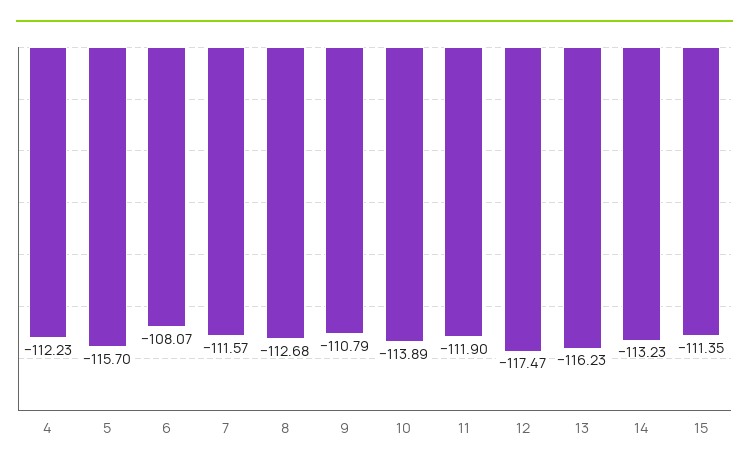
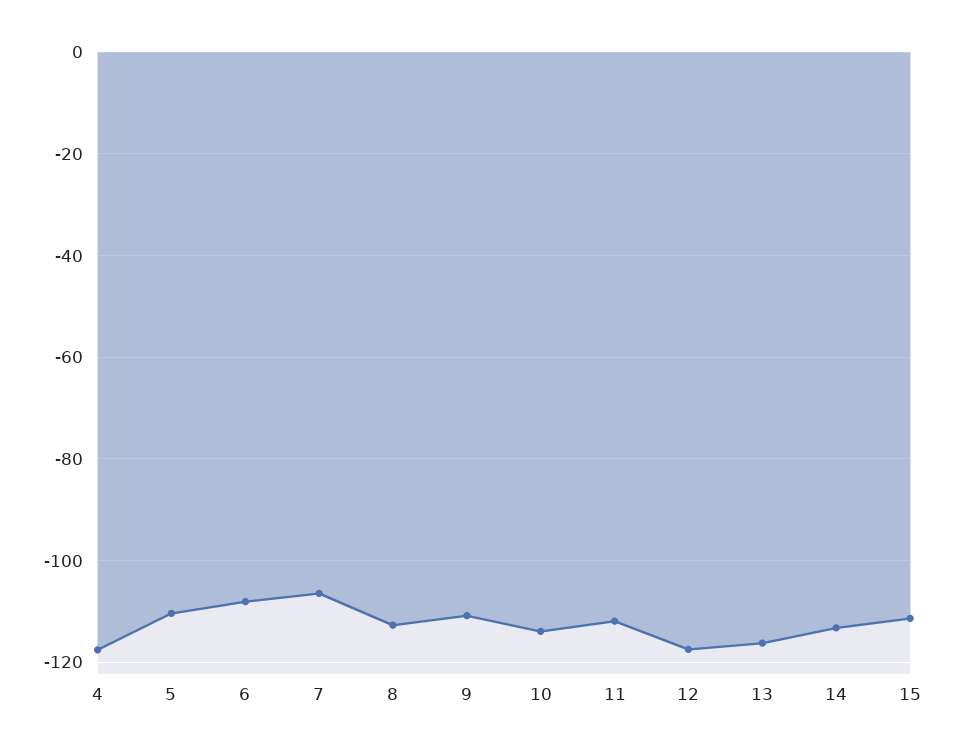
4: -112.23 -> -118
5: -115.7 -> -110
7: -111.57 -> -106

